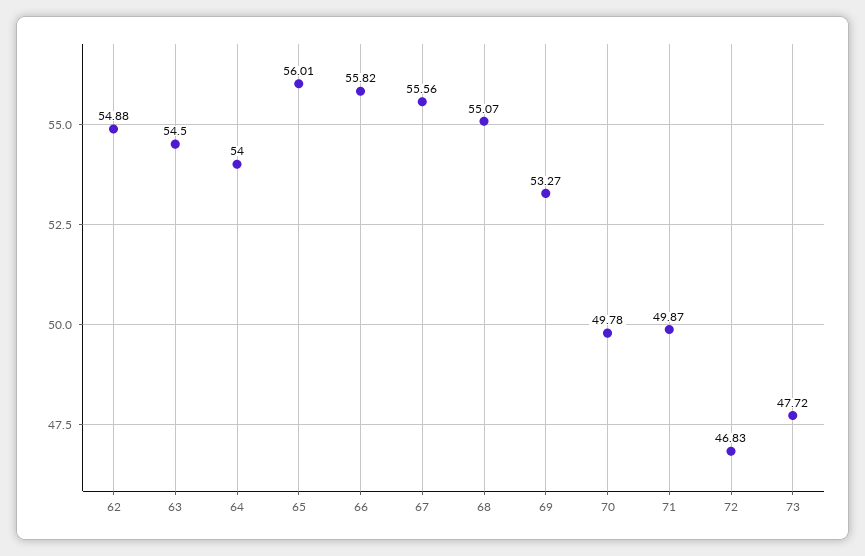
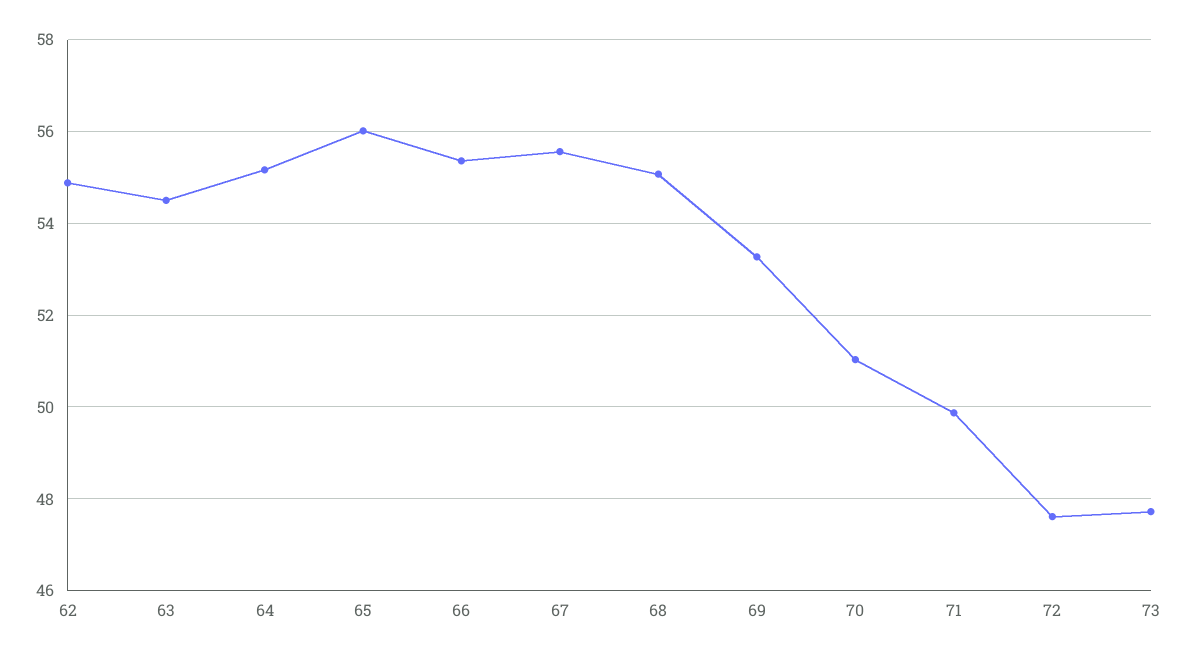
64: 54 -> 55.2
66: 55.82 -> 55.4
70: 49.78 -> 51
72: 46.83 -> 47.6

